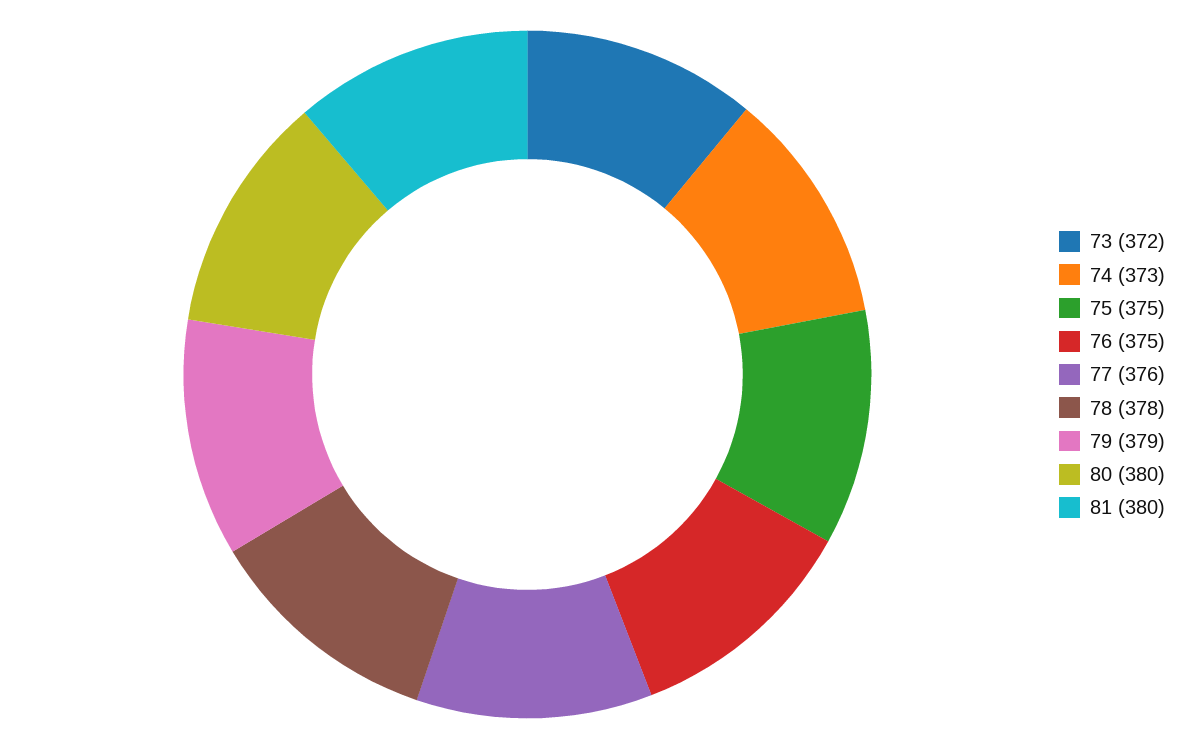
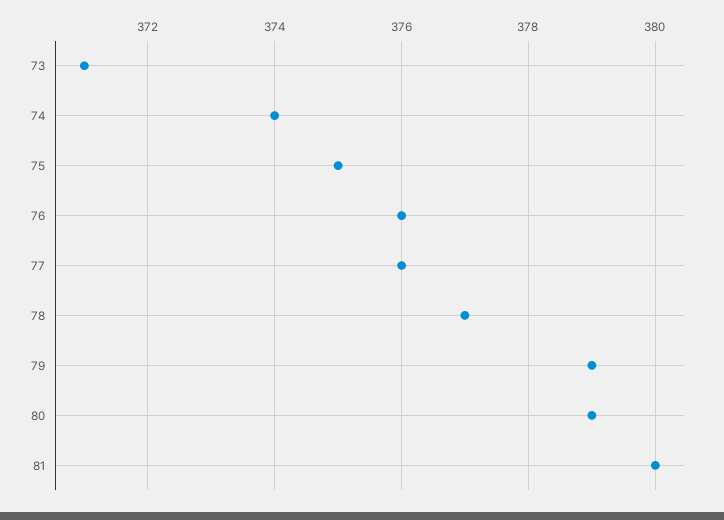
73: 372 -> 371
74: 373 -> 374
76: 375 -> 376
78: 378 -> 377
80: 380 -> 379

